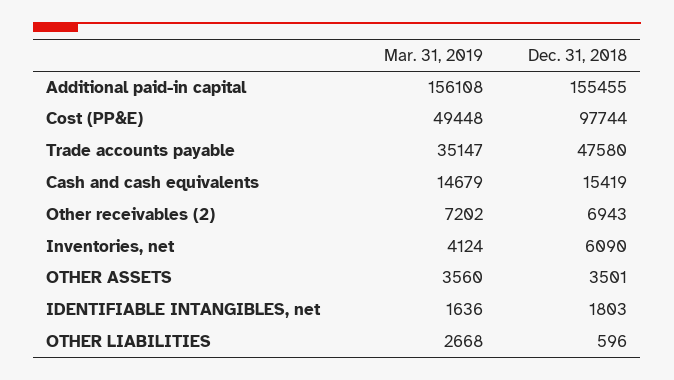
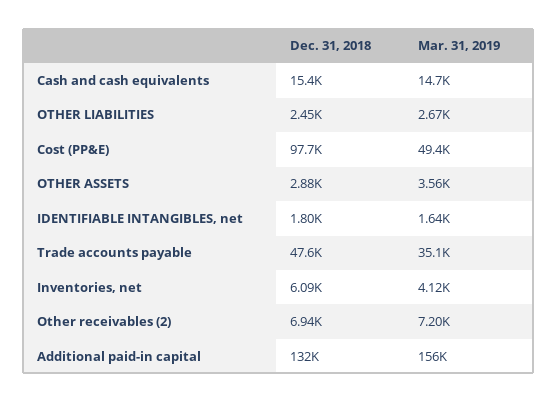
Dec. 31, 2018, Additional paid-in capital: 155455 -> 132000
Dec. 31, 2018, OTHER ASSETS: 3501 -> 2880
Dec. 31, 2018, OTHER LIABILITIES: 596 -> 2450

